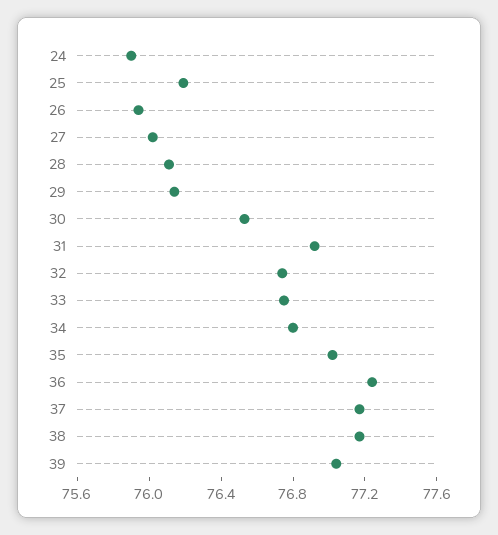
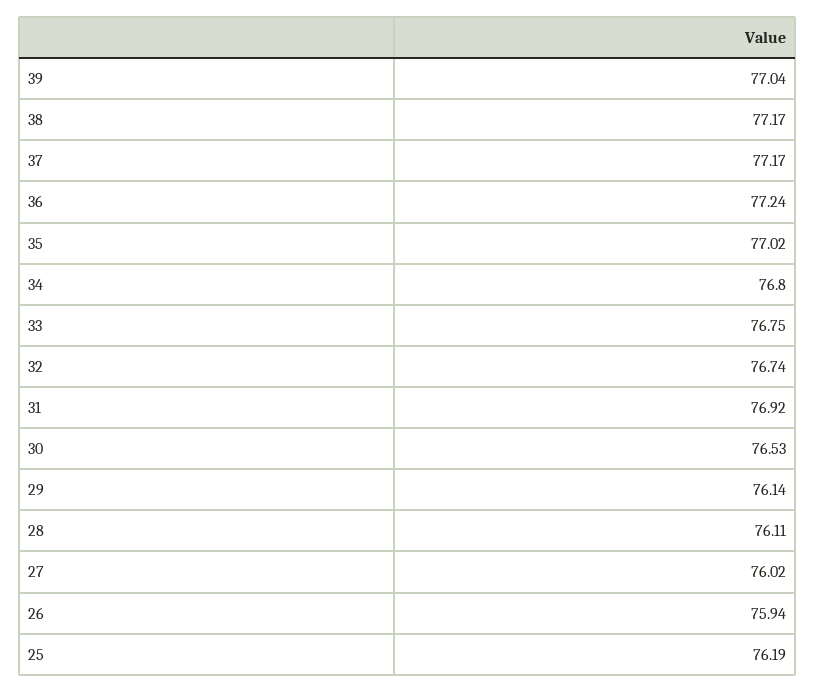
24: 75.9 -> none

